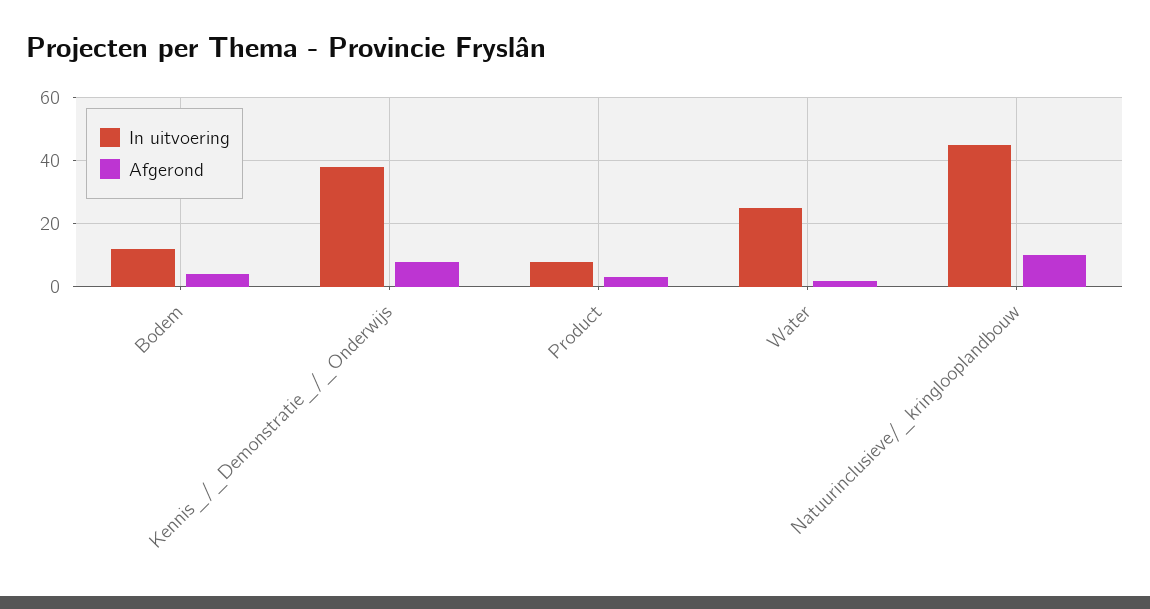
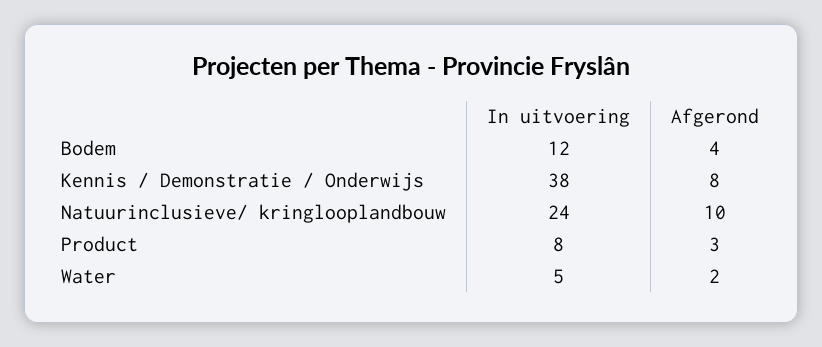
In uitvoering, Water: 25 -> 5
In uitvoering, Natuurinclusieve/_kringlooplandbouw: 45 -> 24

